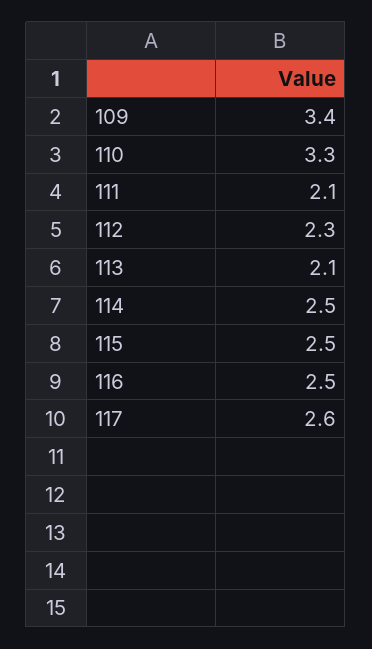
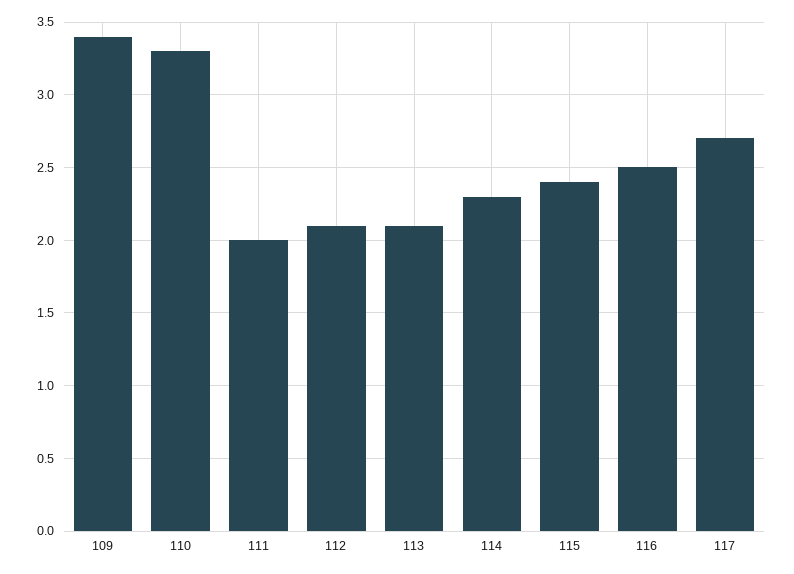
111: 2.1 -> 2
112: 2.3 -> 2.1
114: 2.5 -> 2.3
115: 2.5 -> 2.4
117: 2.6 -> 2.7

